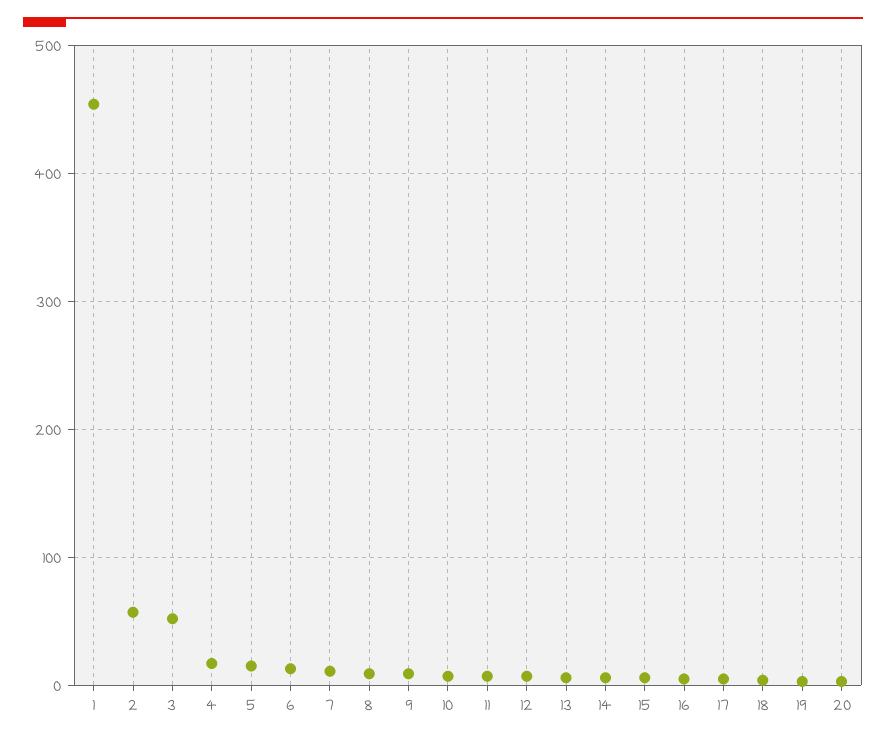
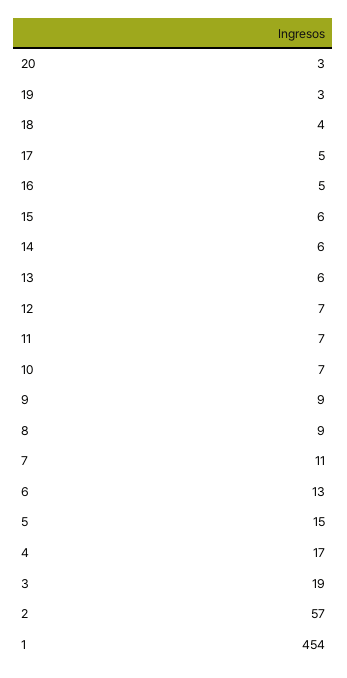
3: 50 -> 19

